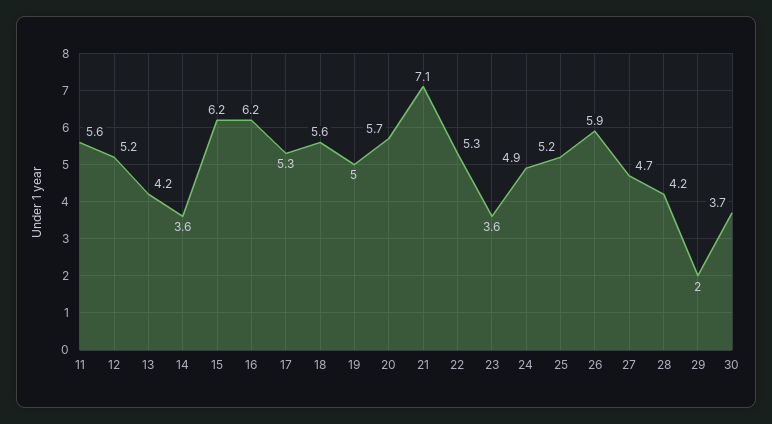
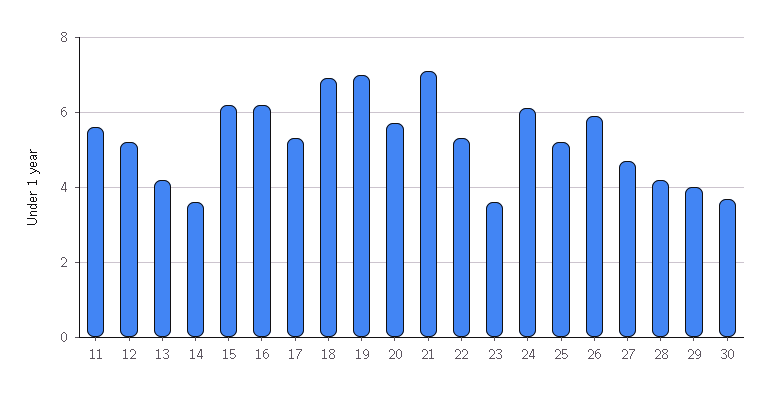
18: 5.6 -> 7
19: 5 -> 7
24: 4.9 -> 6
29: 2 -> 4

